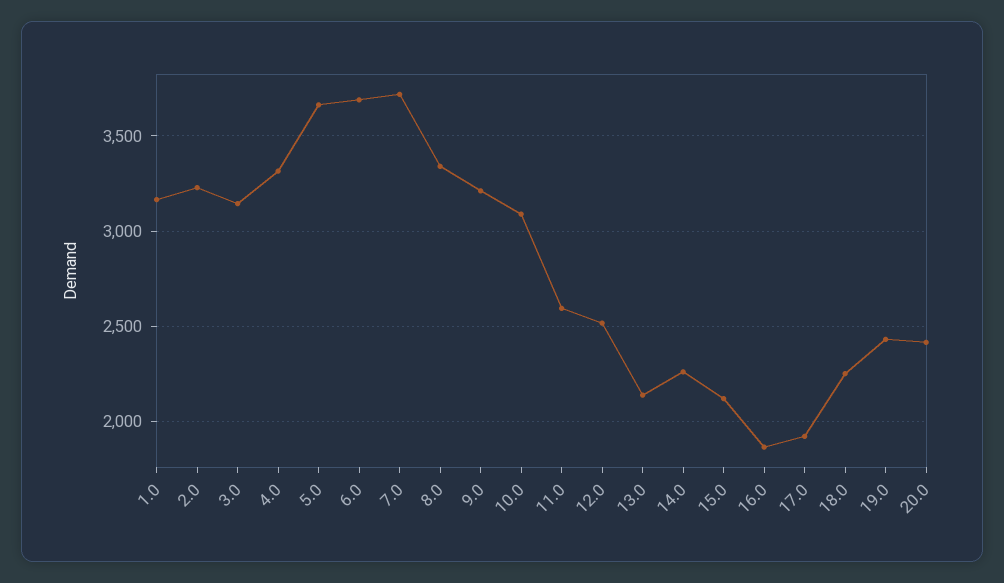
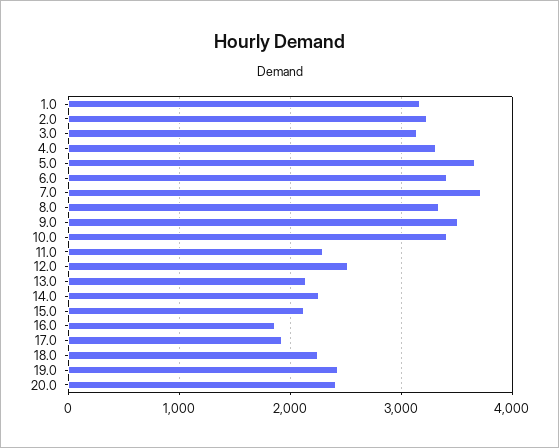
6.0: 3700 -> 3400
9.0: 3200 -> 3500
10.0: 3100 -> 3400
11.0: 2600 -> 2300

